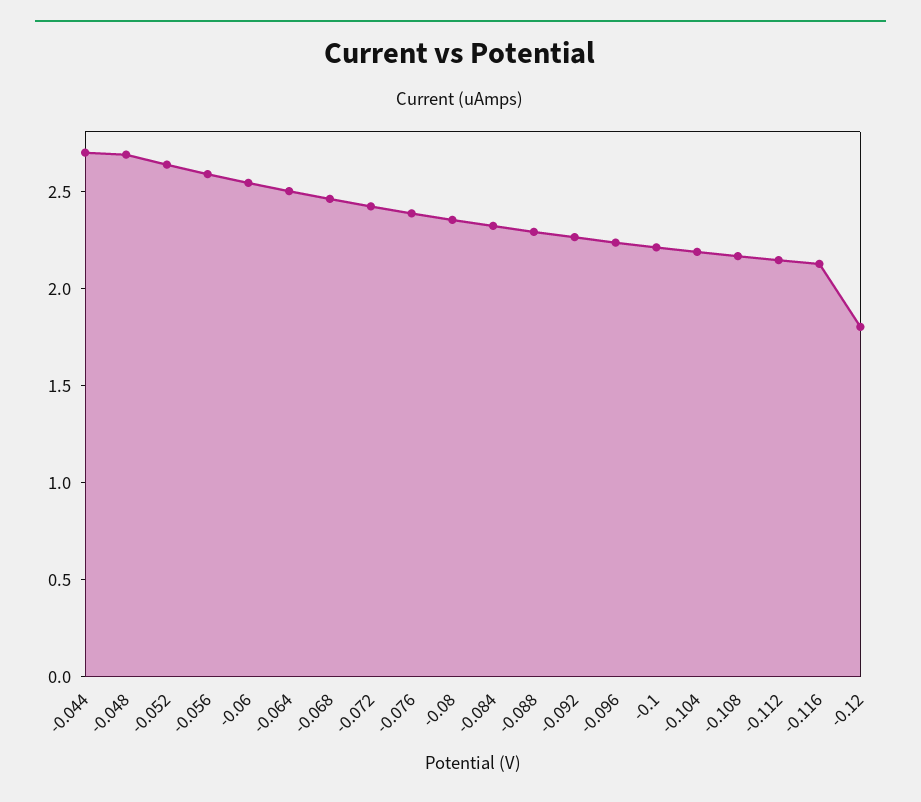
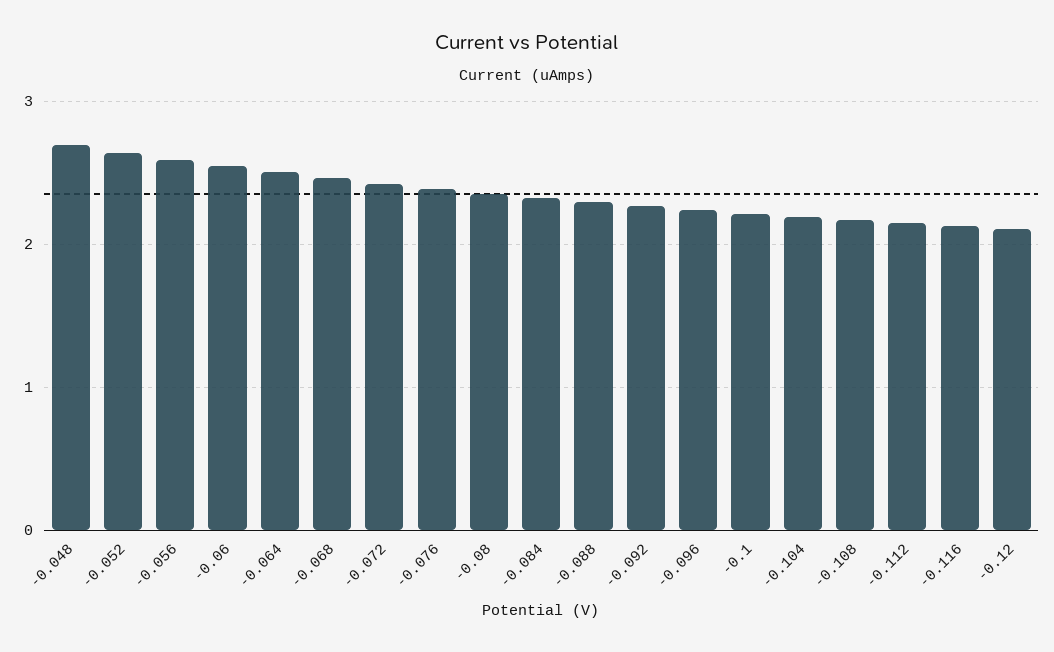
-0.044: 2.7 -> none
-0.12: 1.8 -> 2.1

